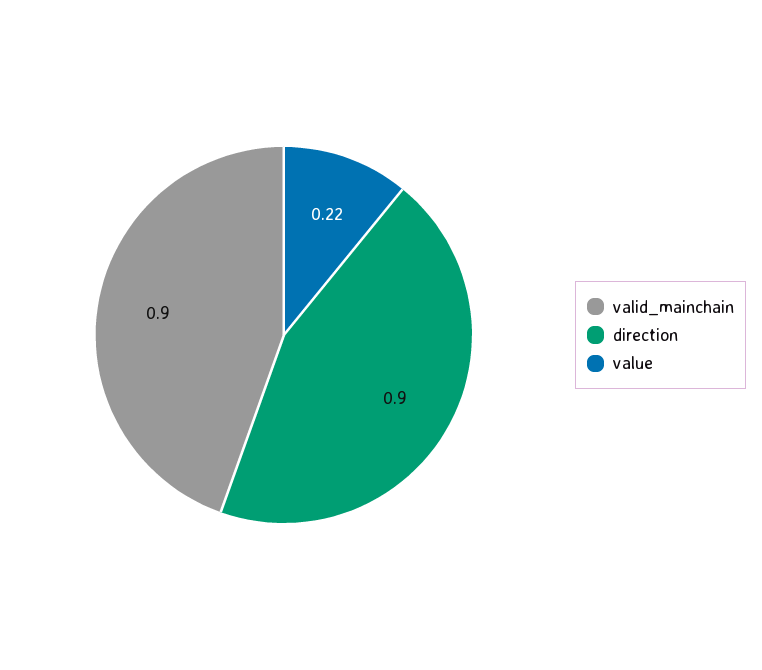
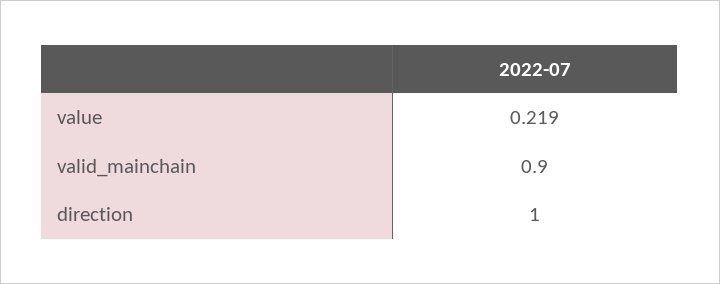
direction: 0.9 -> 1

